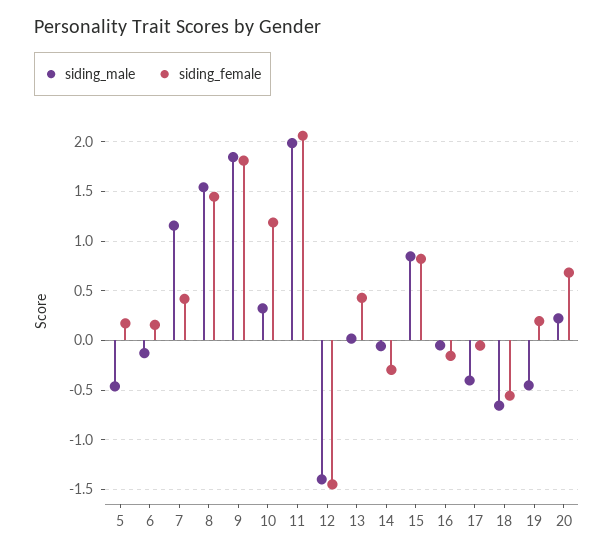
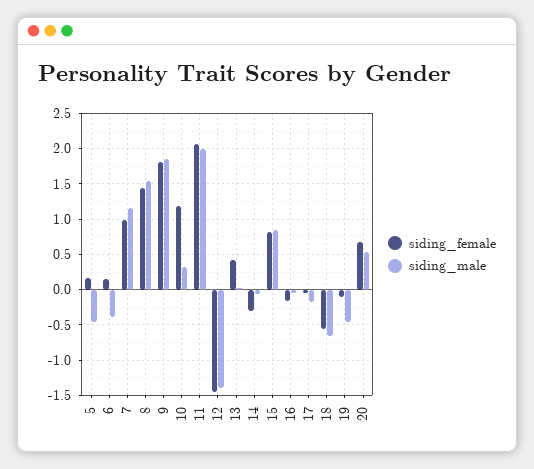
siding_male, 6: -0.1 -> -0.4
siding_female, 7: 0.4 -> 1
siding_male, 17: -0.4 -> -0.2
siding_female, 19: 0.2 -> -0.1
siding_male, 20: 0.2 -> 0.5

